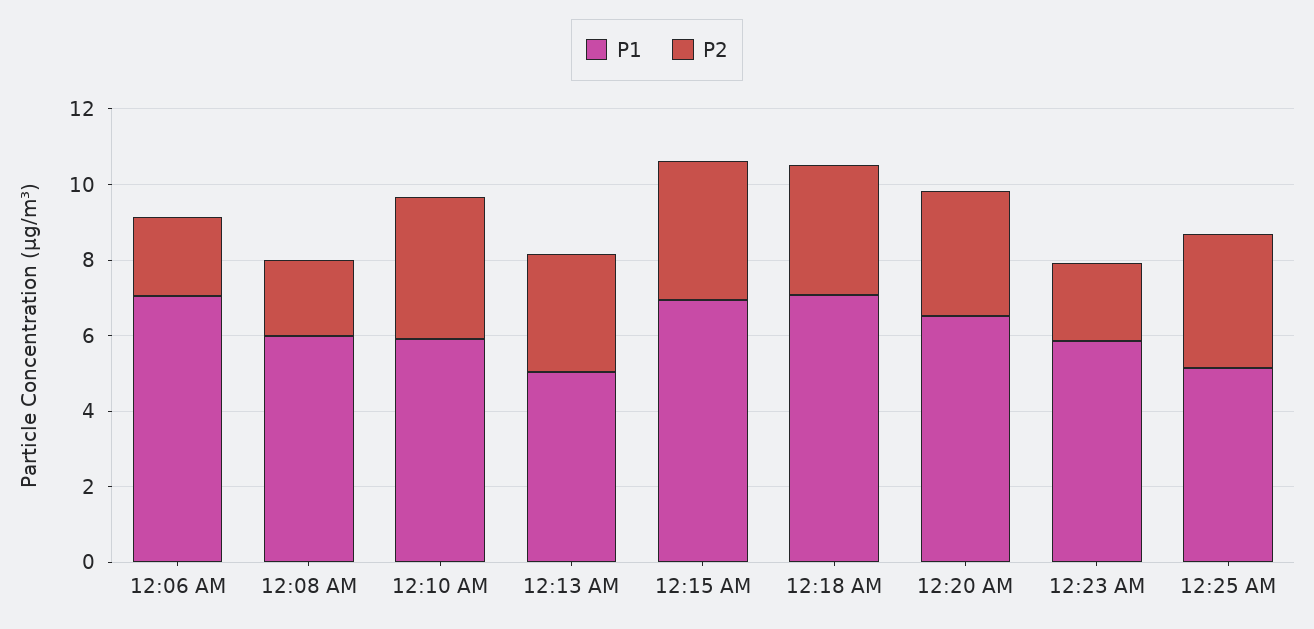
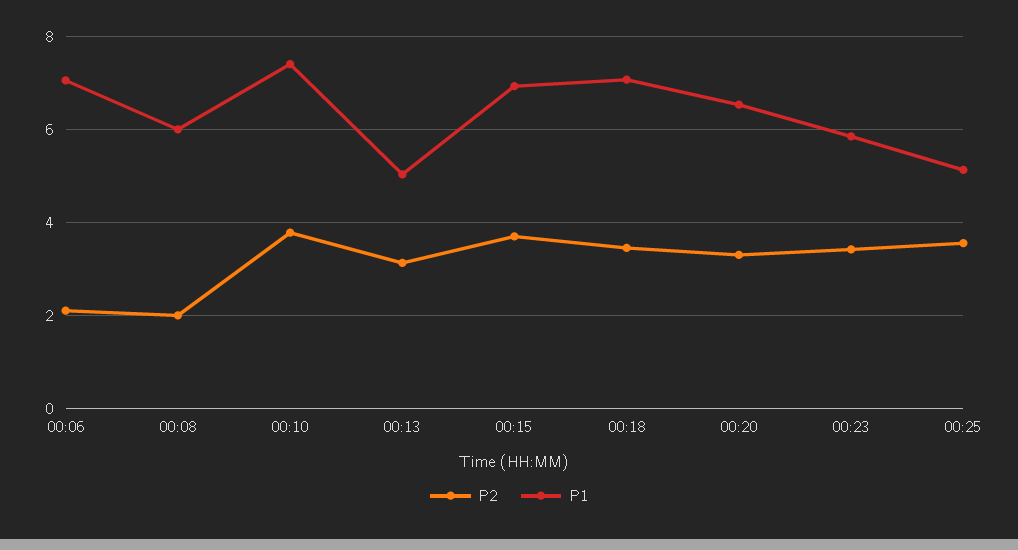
P1, 12:10 AM: 6 -> 7.4
P2, 12:23 AM: 2 -> 3.4

